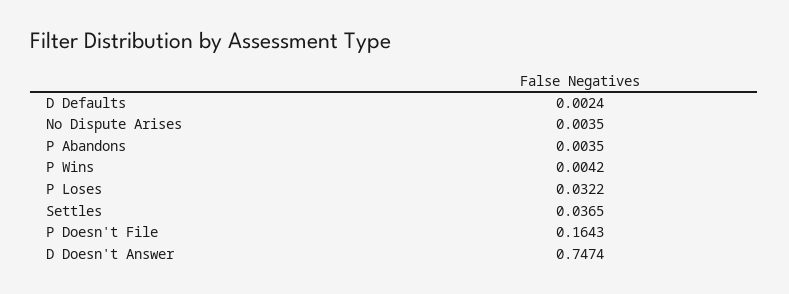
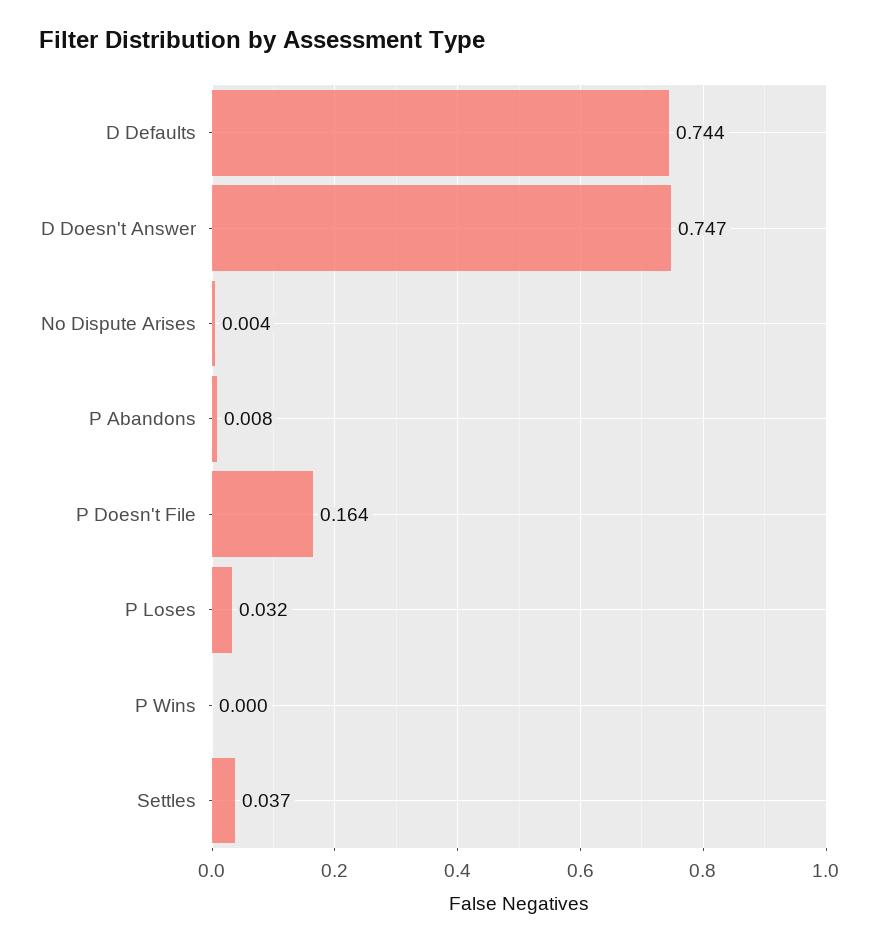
D Defaults: 0.0024 -> 0.744
P Abandons: 0.0035 -> 0.008
P Wins: 0.0042 -> 0

